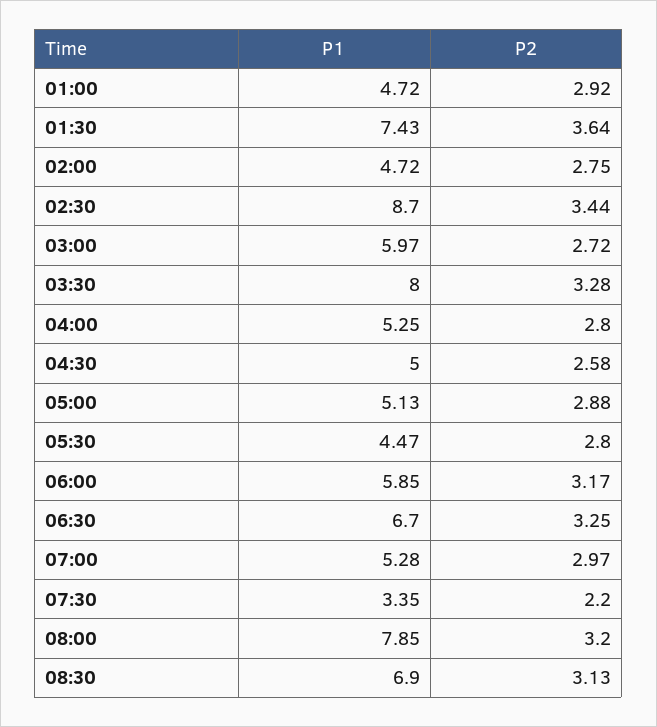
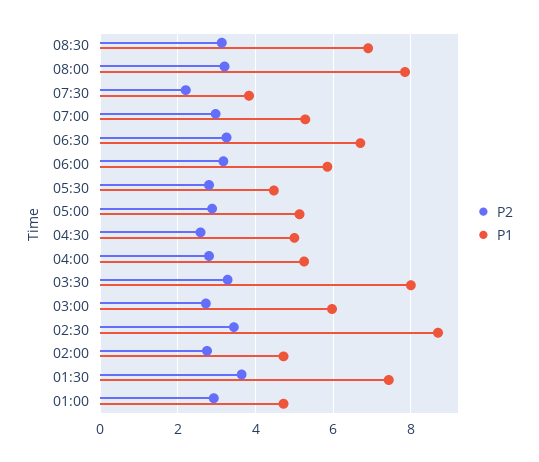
P1, 07:30: 3.35 -> 3.8

